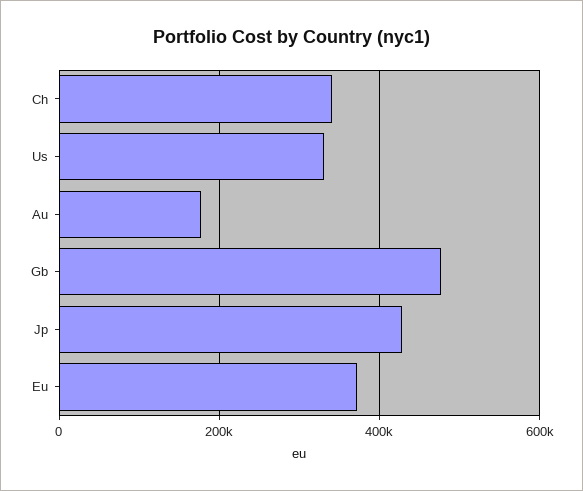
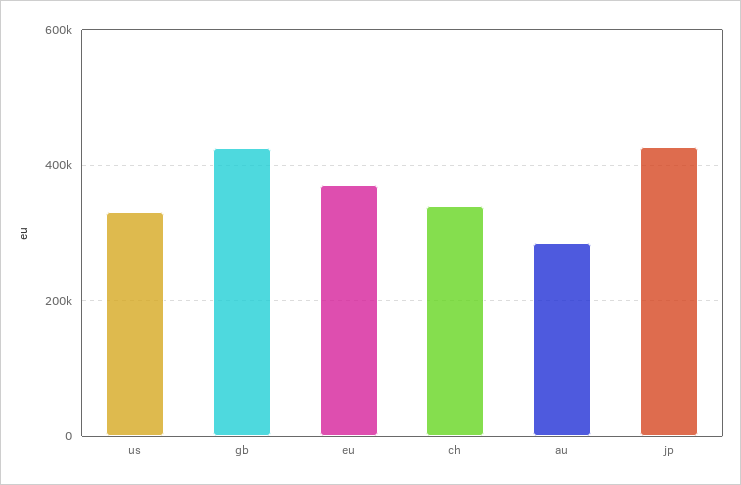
Au: 180000 -> 280000
Gb: 480000 -> 420000

